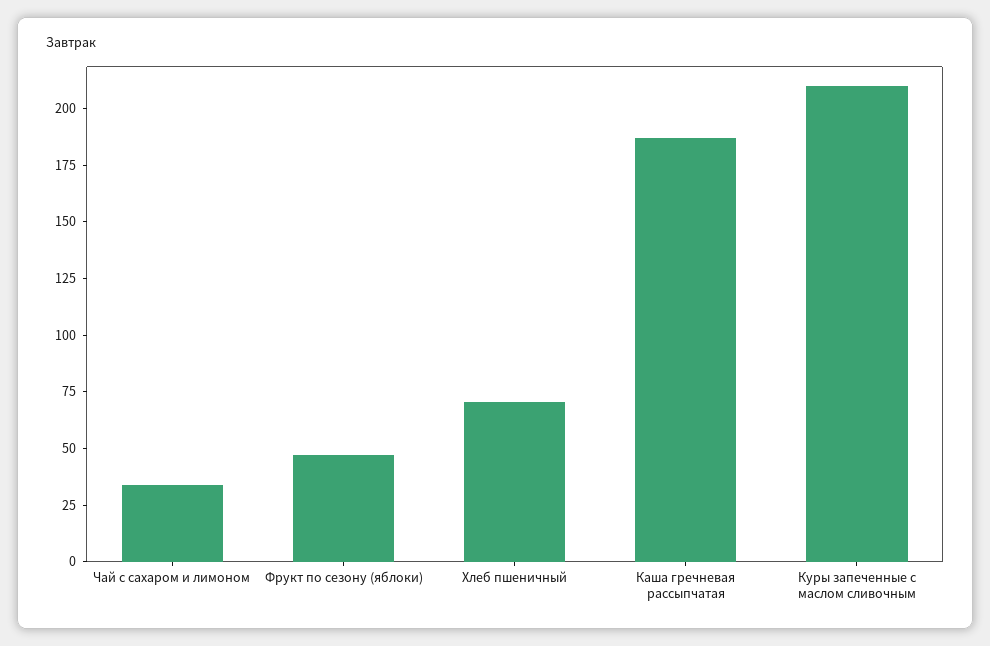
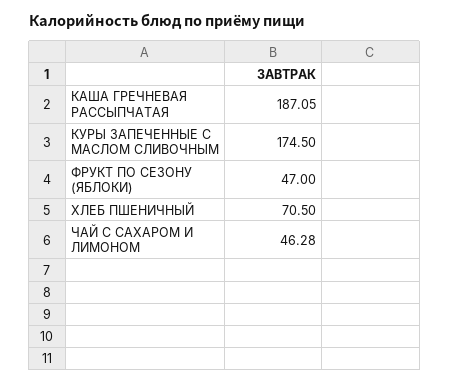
Чай с сахаром и лимоном: 35 -> 46.28
Куры запеченные с маслом сливочным: 210 -> 174.5

